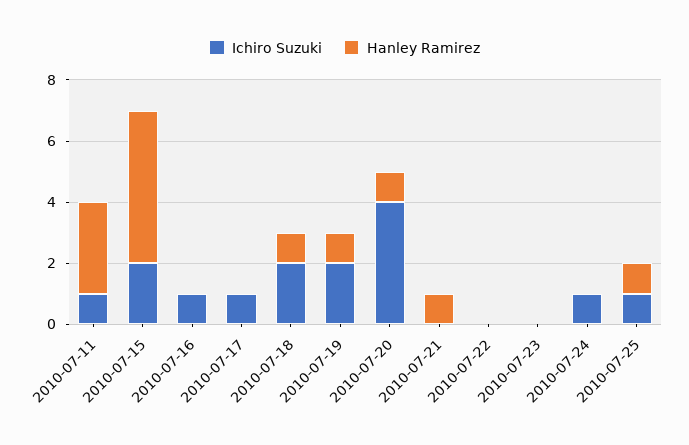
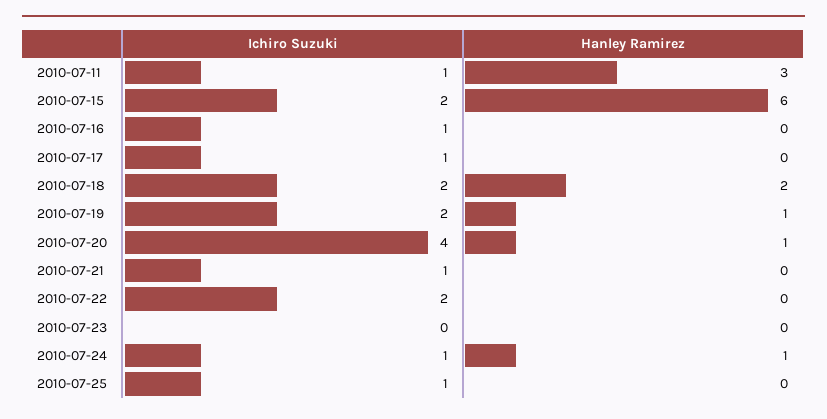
Hanley Ramirez, 2010-07-15: 5 -> 6
Hanley Ramirez, 2010-07-18: 1 -> 2
Ichiro Suzuki, 2010-07-21: 0 -> 1
Hanley Ramirez, 2010-07-21: 1 -> 0
Ichiro Suzuki, 2010-07-22: 0 -> 2
Hanley Ramirez, 2010-07-24: 0 -> 1
Hanley Ramirez, 2010-07-25: 1 -> 0

